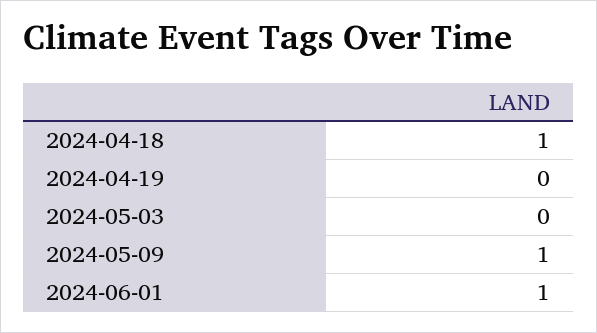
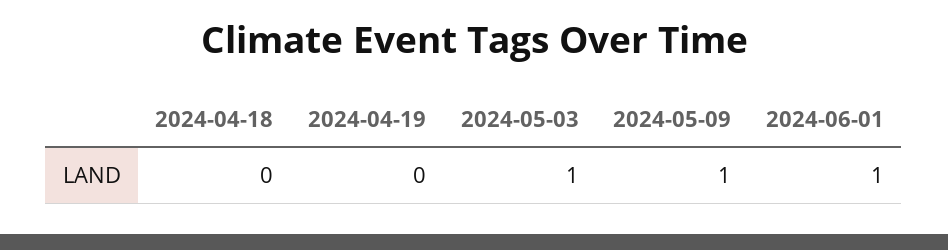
2024-04-18: 1 -> 0
2024-05-03: 0 -> 1

